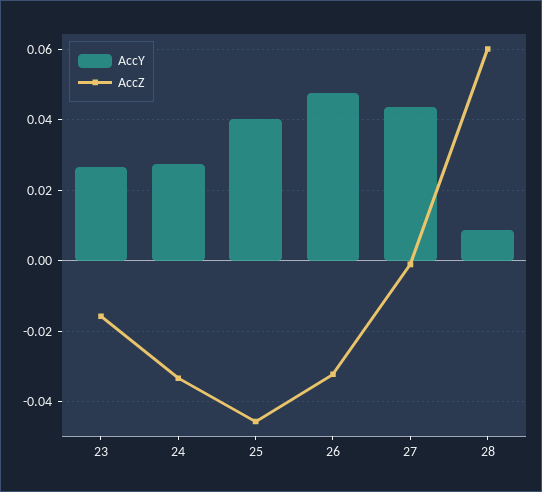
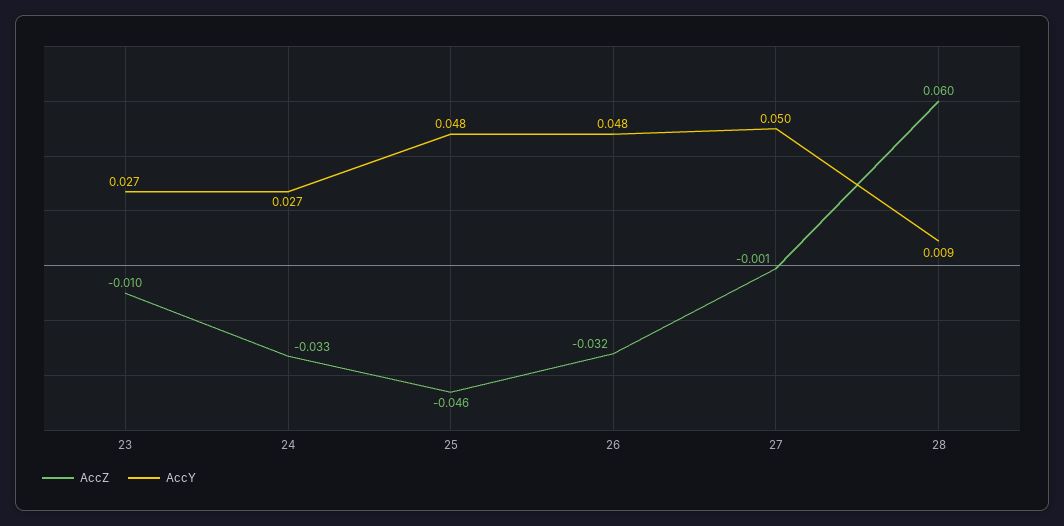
AccZ, 23: -0.016 -> -0.01
AccY, 25: 0.04 -> 0.048
AccY, 27: 0.044 -> 0.05

